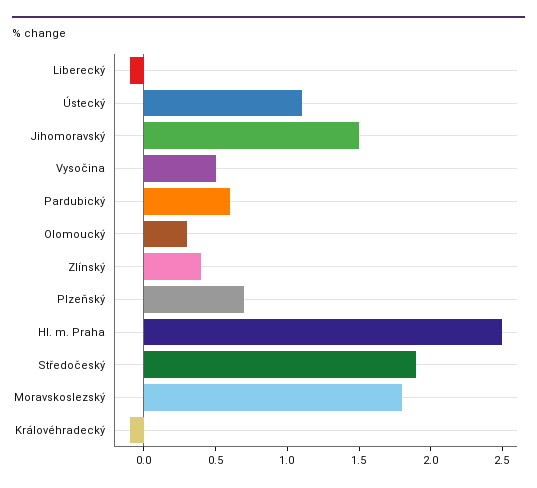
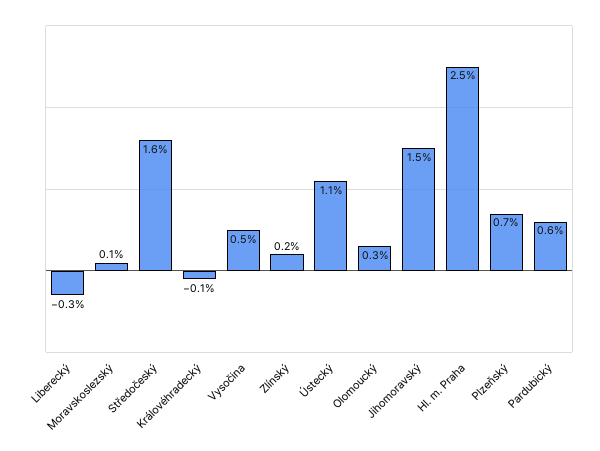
Liberecký: -0.1 -> -0.3
Zlínský: 0.4 -> 0.2
Středočeský: 1.9 -> 1.6
Moravskoslezský: 1.8 -> 0.1

